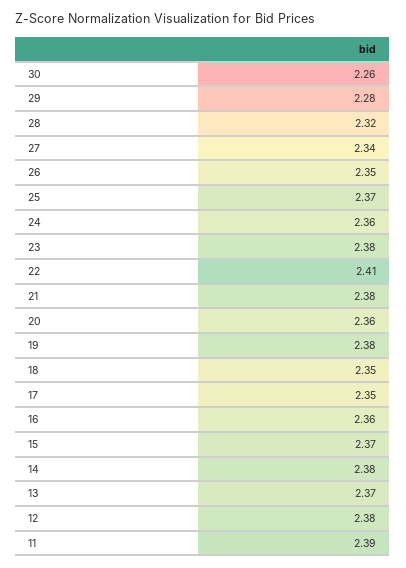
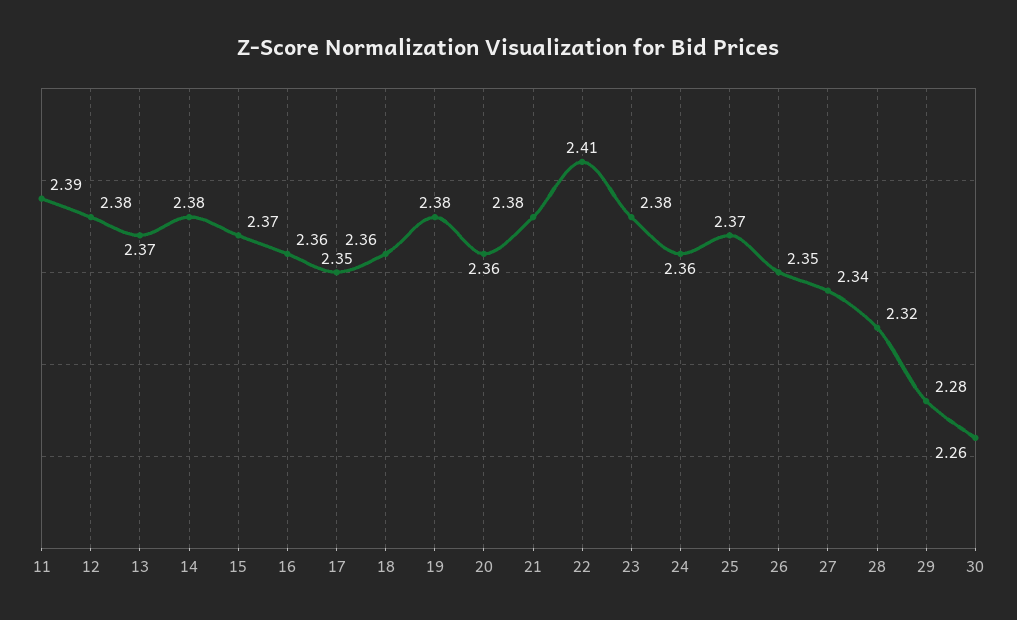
18: 2.35 -> 2.36

